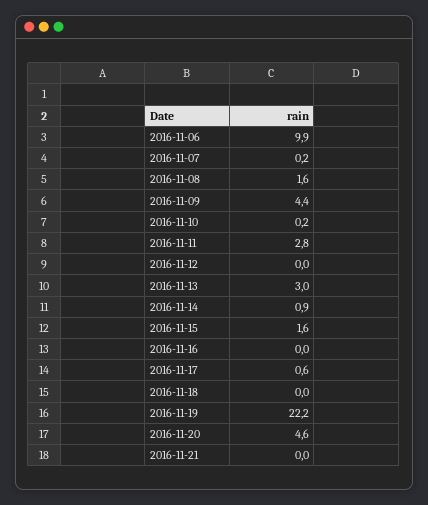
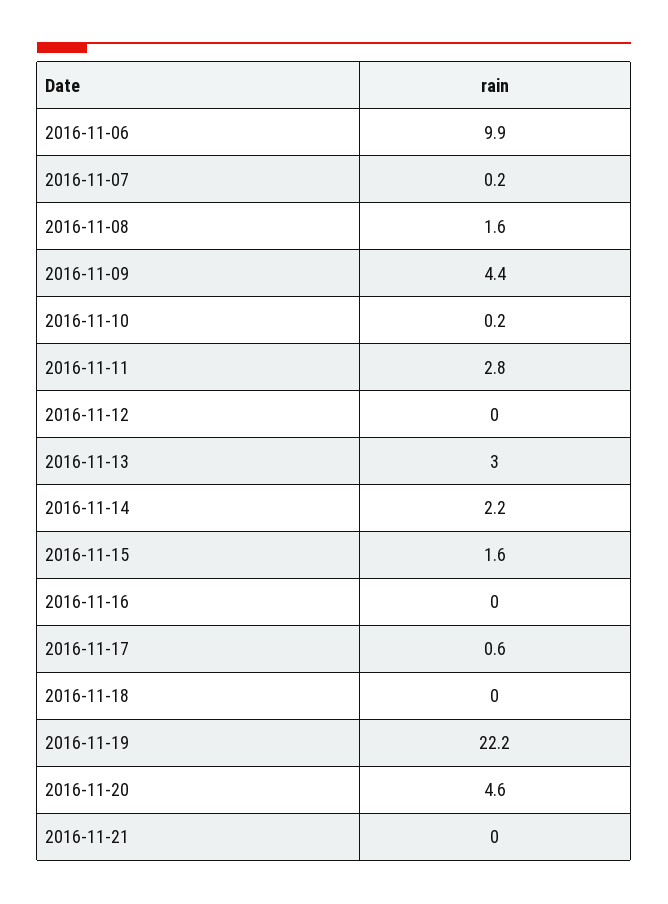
2016-11-14: 0.9 -> 2.2

